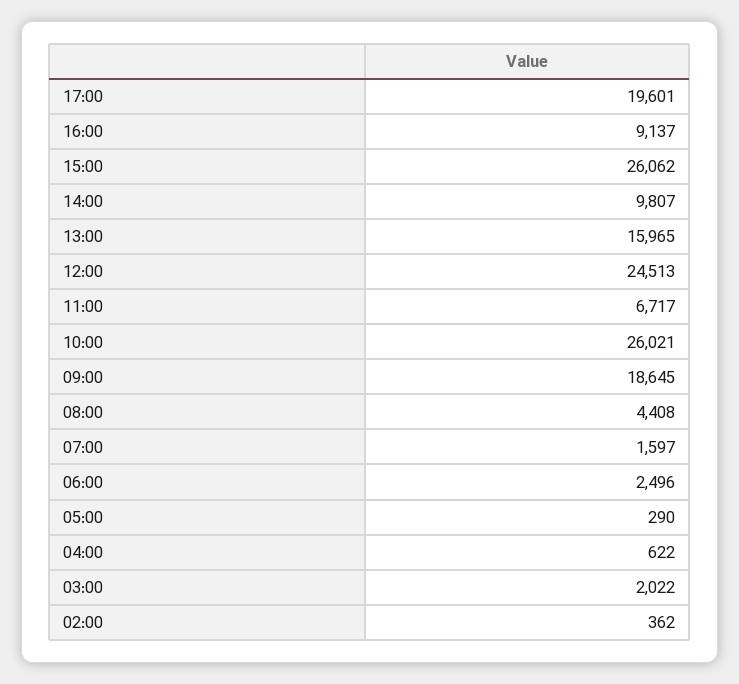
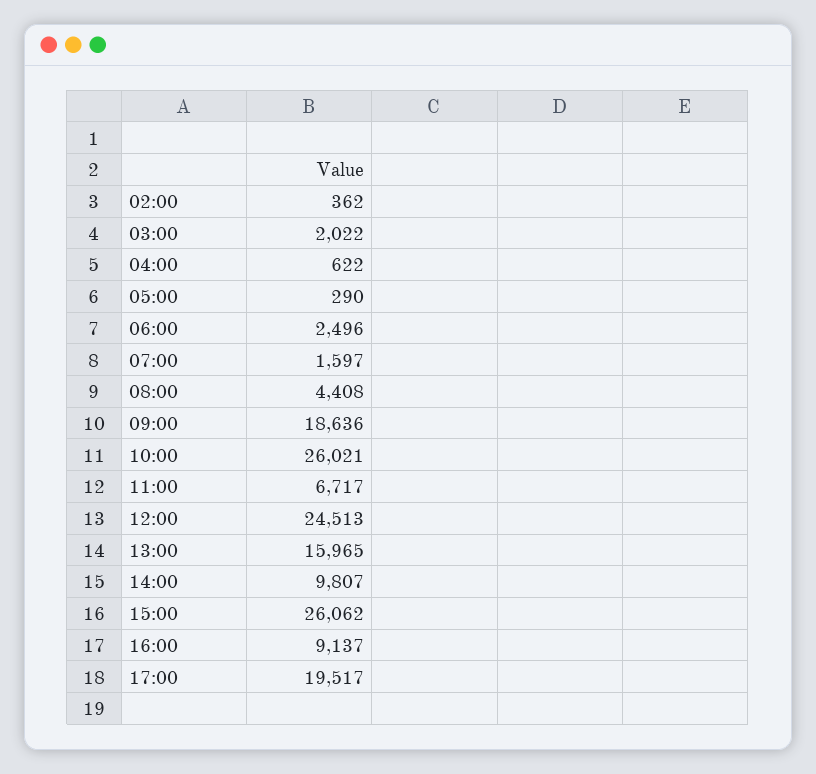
17:00: 19601 -> 19517
09:00: 18645 -> 18636

